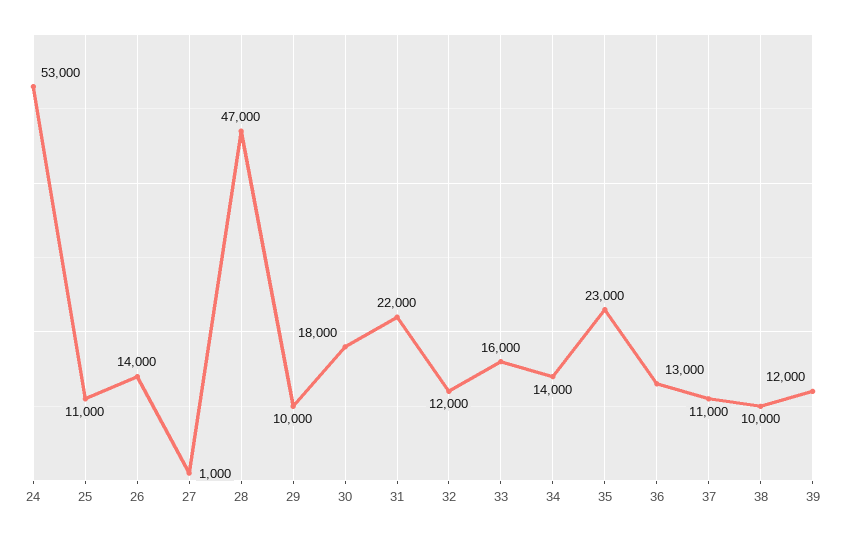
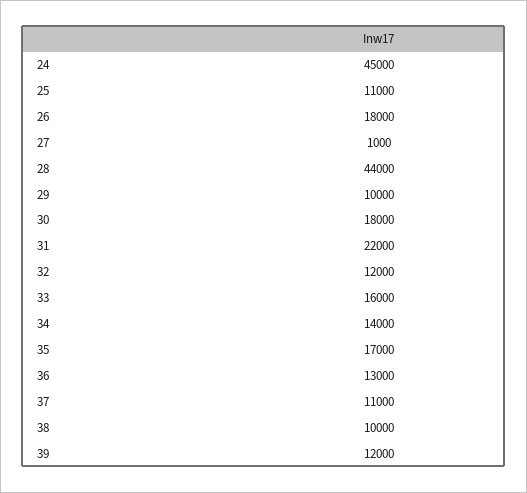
24: 53000 -> 45000
26: 14000 -> 18000
28: 47000 -> 44000
35: 23000 -> 17000

